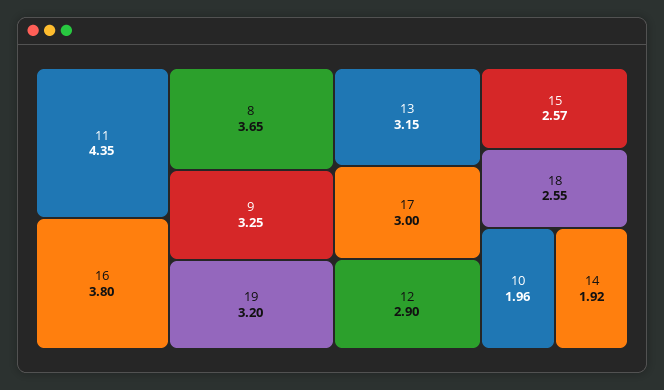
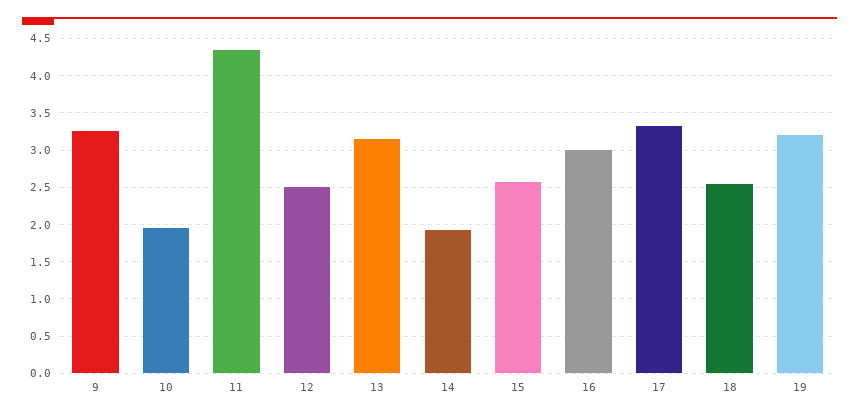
16: 3.8 -> 3
8: 3.65 -> none
17: 3 -> 3.3
12: 2.9 -> 2.5

